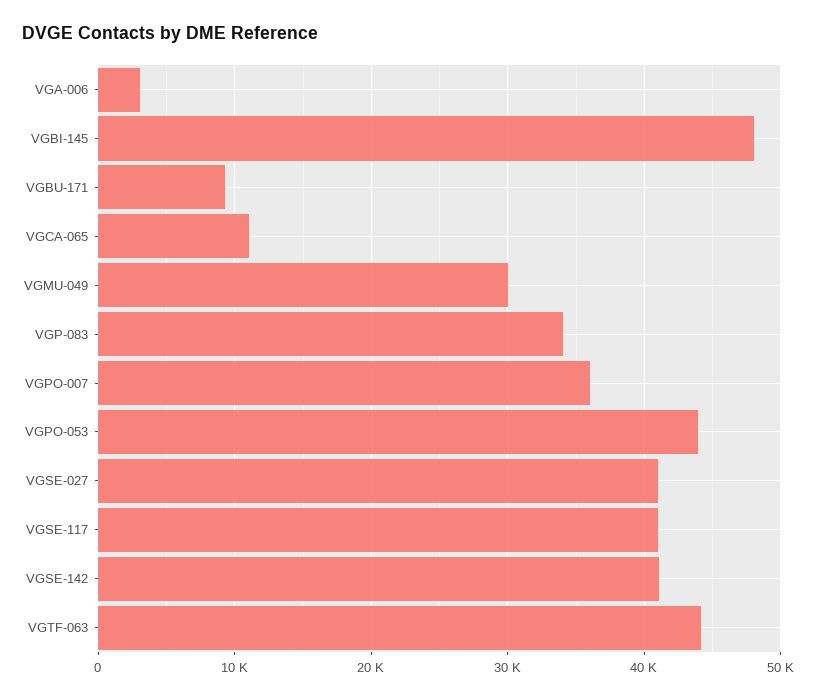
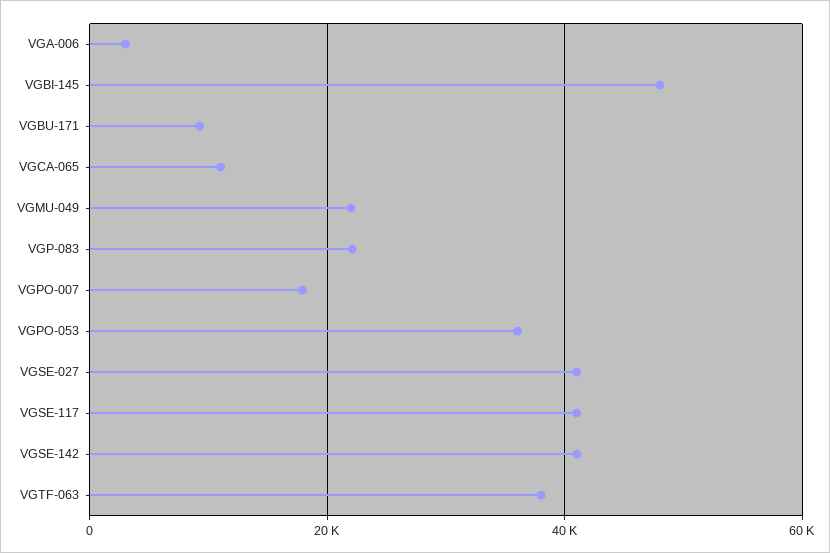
VGMU-049: 30000 -> 22000
VGP-083: 34000 -> 22000
VGPO-007: 36000 -> 18000
VGPO-053: 44000 -> 36000
VGTF-063: 44000 -> 38000

